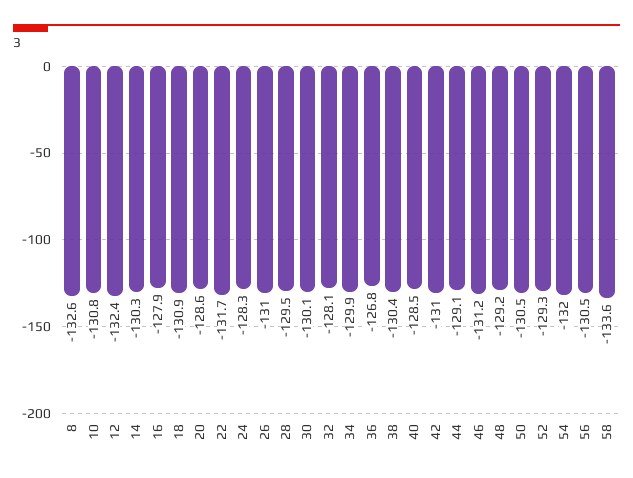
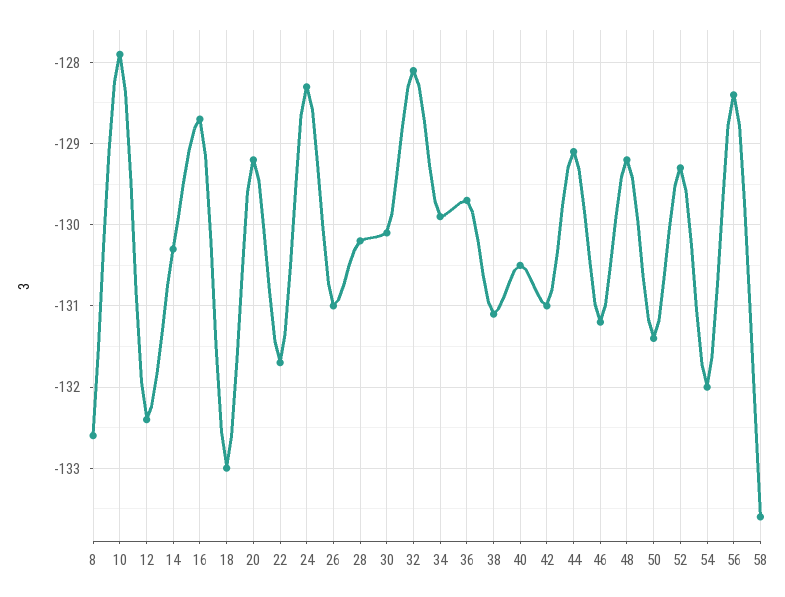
10: -130.8 -> -127.9
16: -127.9 -> -128.7
18: -130.9 -> -133
20: -128.6 -> -129.2
28: -129.5 -> -130.2
36: -126.8 -> -129.7
38: -130.4 -> -131.1
40: -128.5 -> -130.5
50: -130.5 -> -131.4
56: -130.5 -> -128.4

